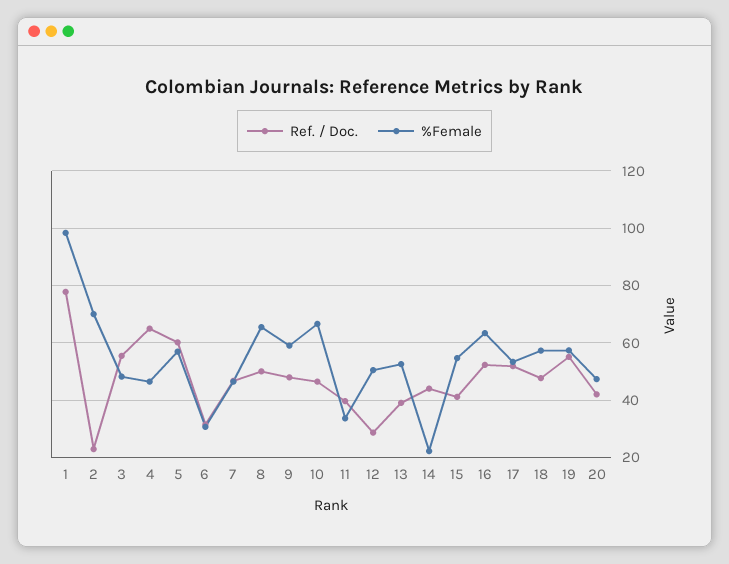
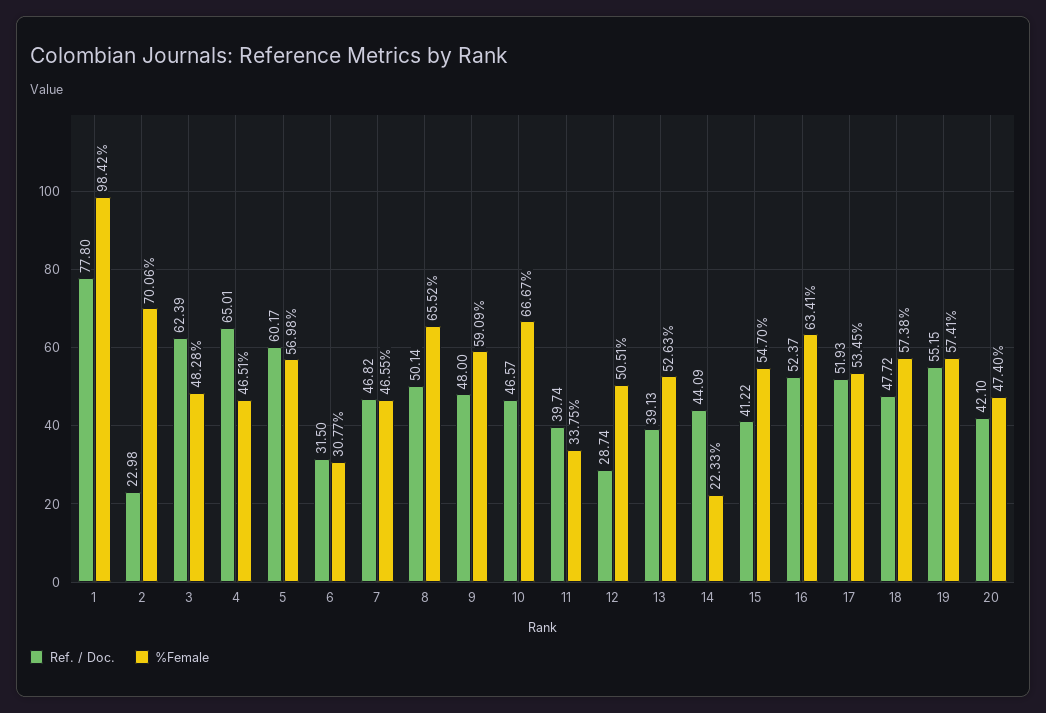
Ref. / Doc., 3: 55 -> 62.39

